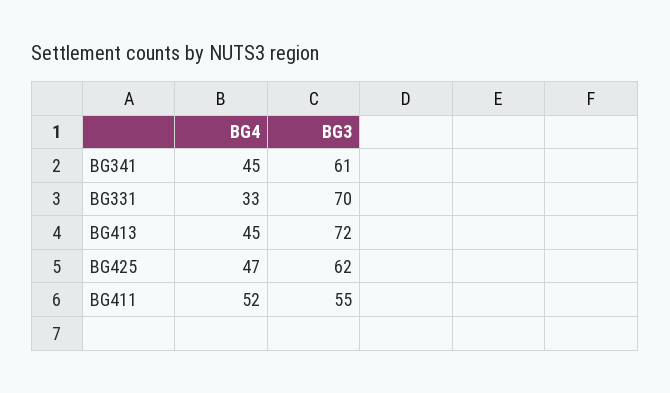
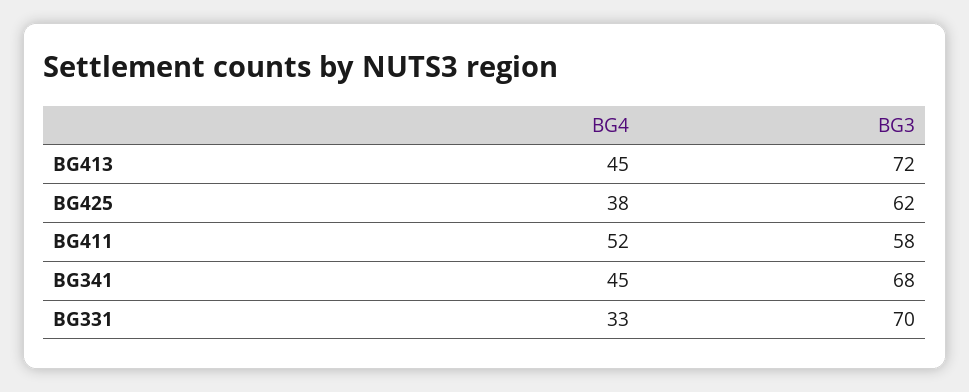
BG3, BG341: 61 -> 68
BG4, BG425: 47 -> 38
BG3, BG411: 55 -> 58

